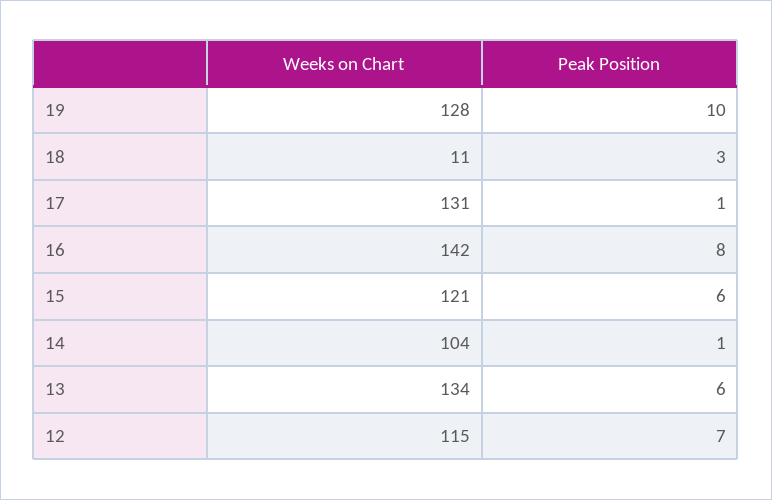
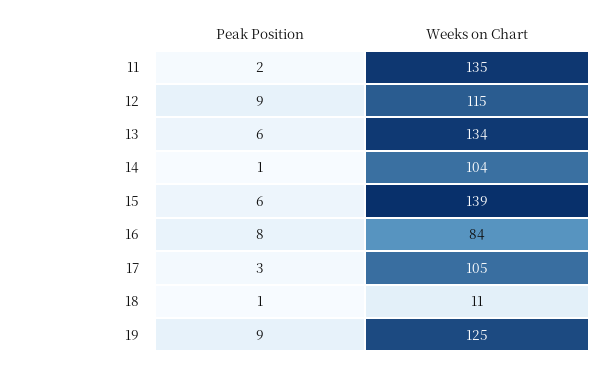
Weeks on Chart, 19: 128 -> 125
Peak Position, 19: 10 -> 9
Peak Position, 18: 3 -> 1
Weeks on Chart, 17: 131 -> 105
Peak Position, 17: 1 -> 3
Weeks on Chart, 16: 142 -> 84
Weeks on Chart, 15: 121 -> 139
Peak Position, 12: 7 -> 9
Peak Position, 11: none -> 2
Weeks on Chart, 11: none -> 135

